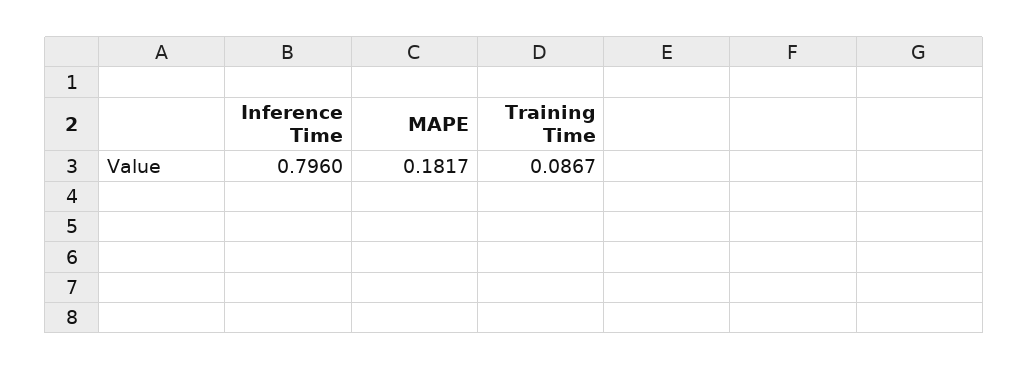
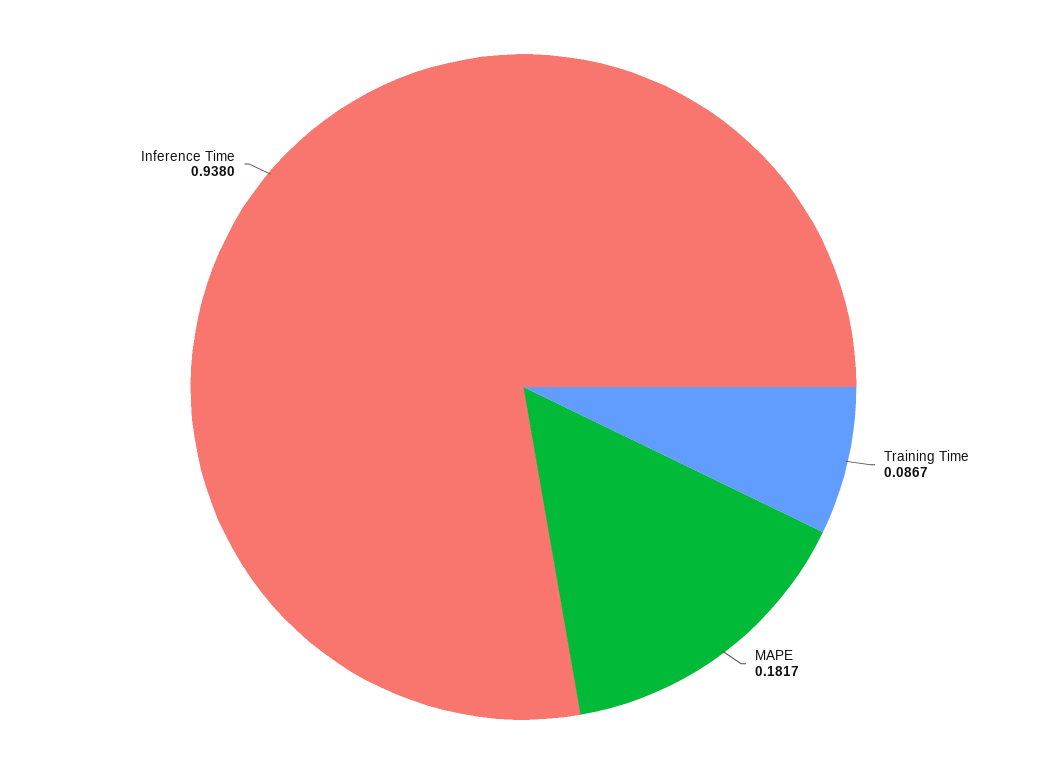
Inference Time: 0.796 -> 0.938

